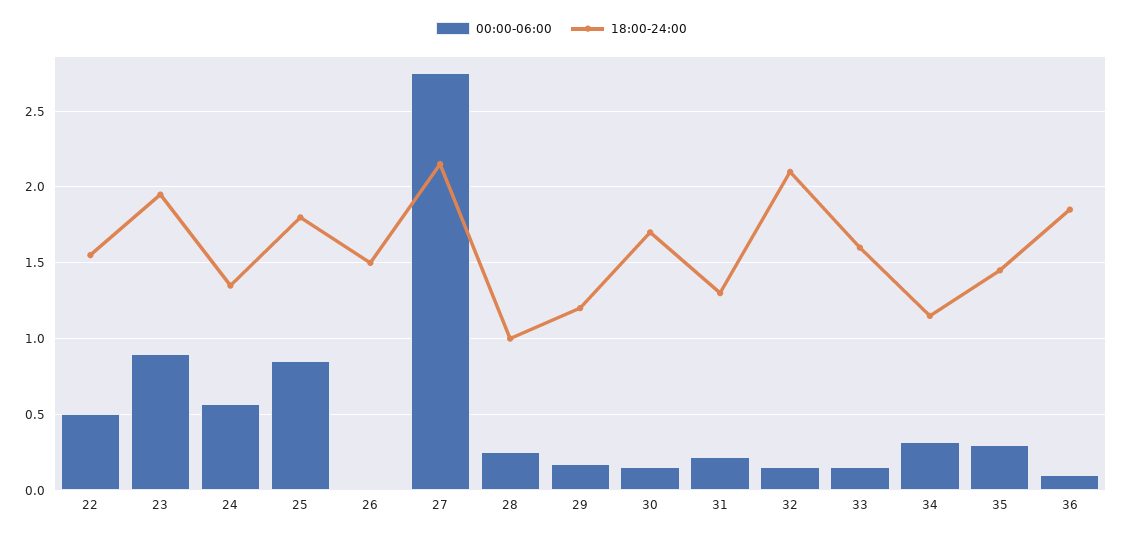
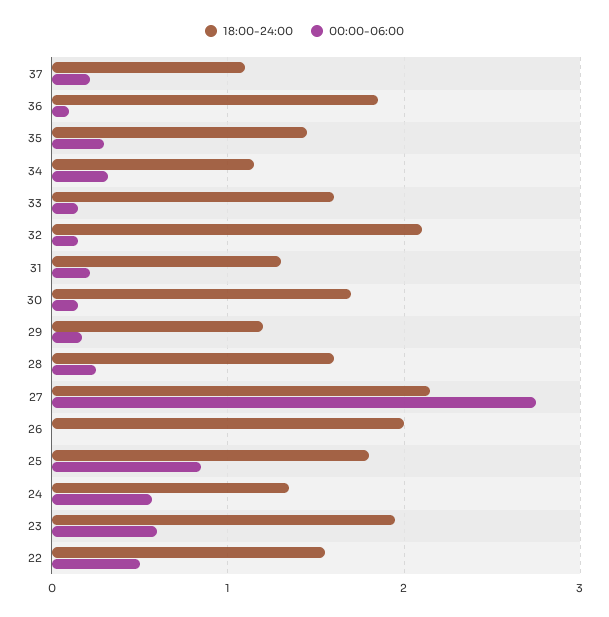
00:00-06:00, 23: 0.9 -> 0.6
18:00-24:00, 26: 1.5 -> 2
18:00-24:00, 28: 1 -> 1.6
18:00-24:00, 37: none -> 1.1
00:00-06:00, 37: none -> 0.2

